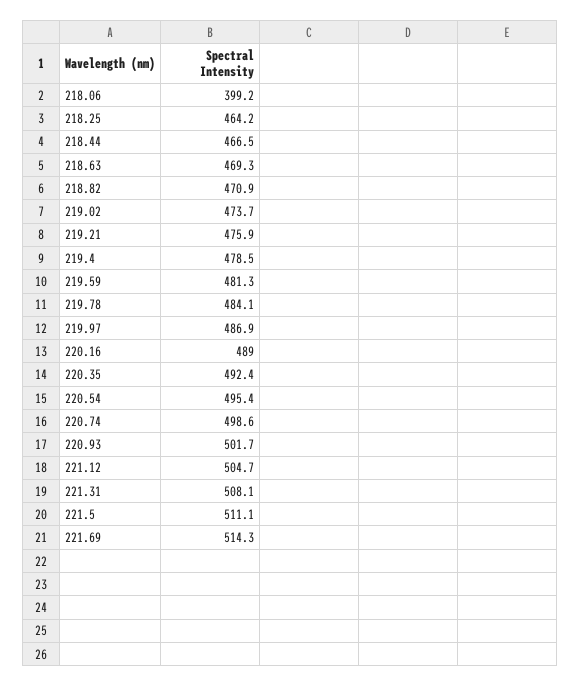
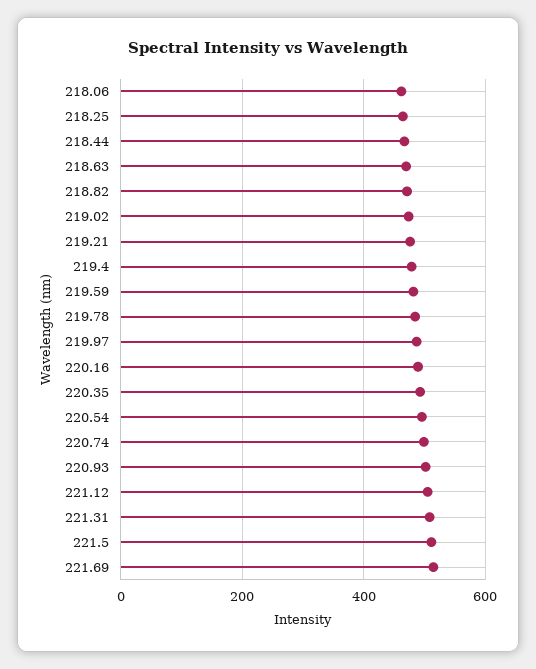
218.06: 399.2 -> 460

